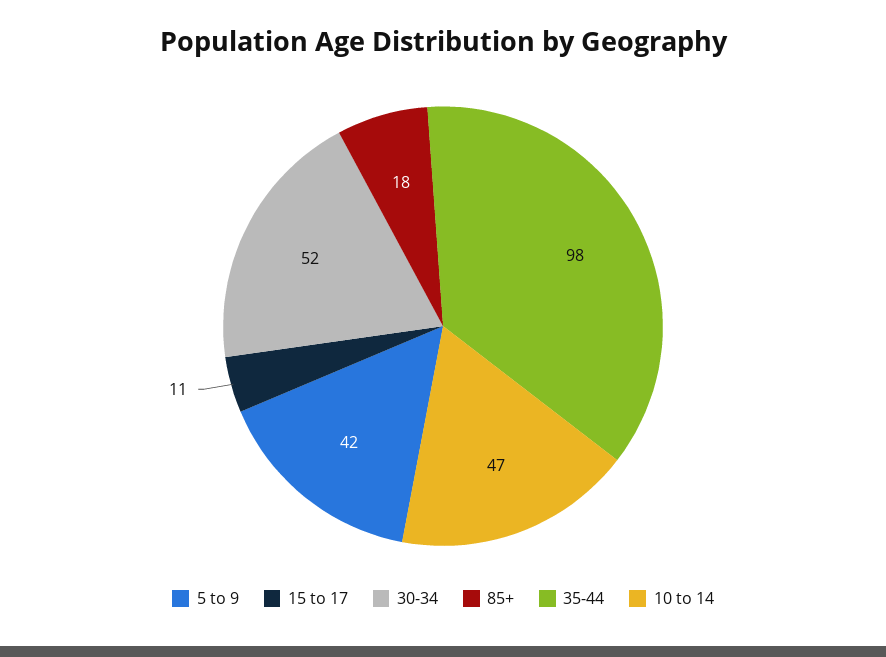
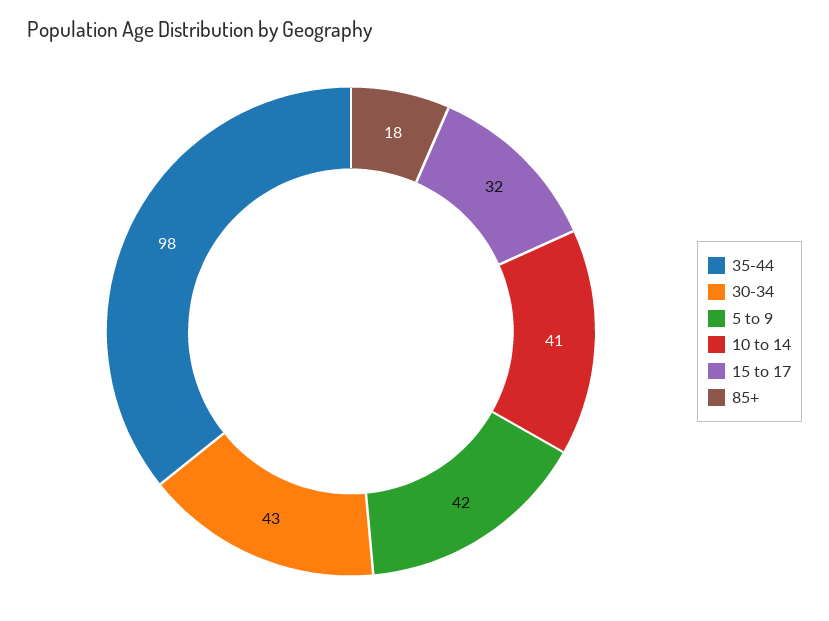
15 to 17: 11 -> 32
30-34: 52 -> 43
10 to 14: 47 -> 41

